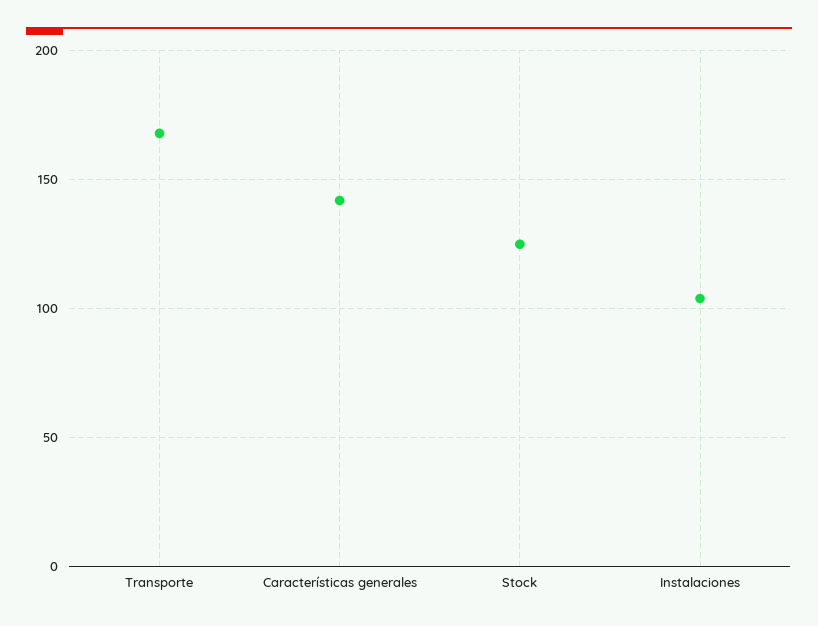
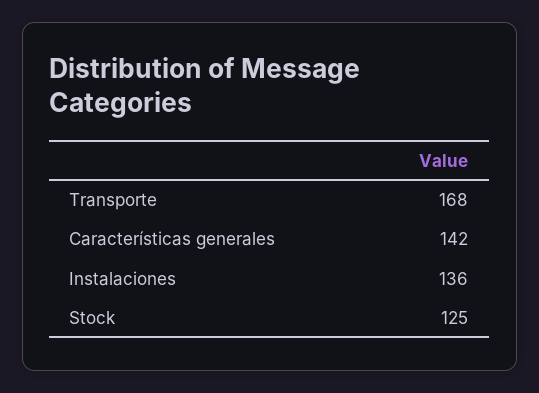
Instalaciones: 105 -> 136

